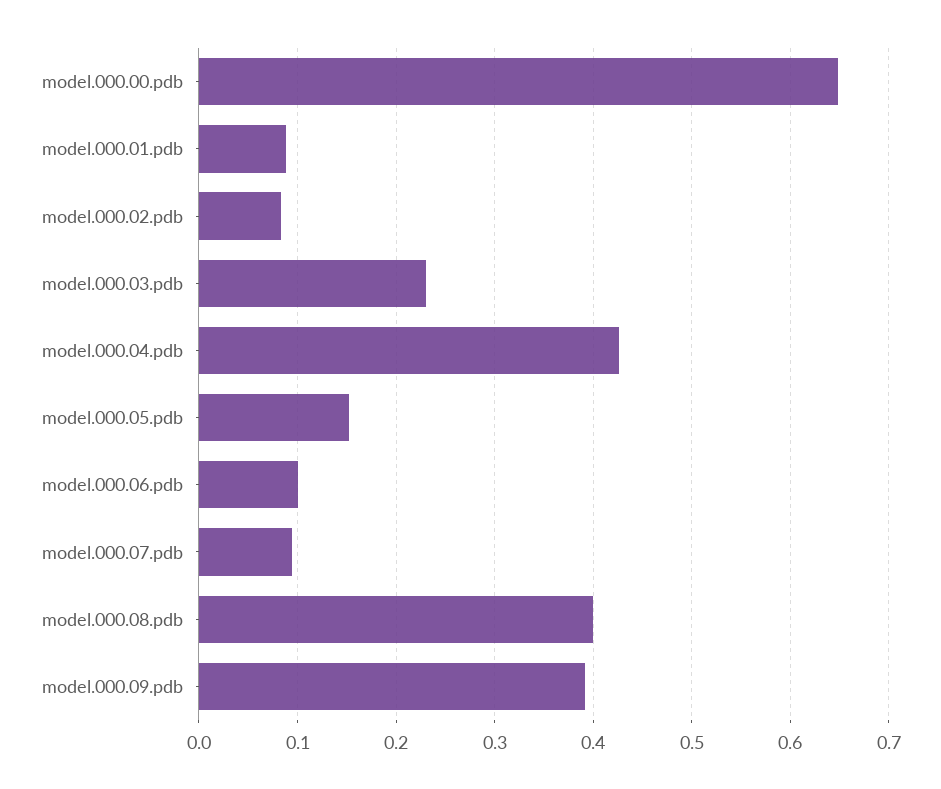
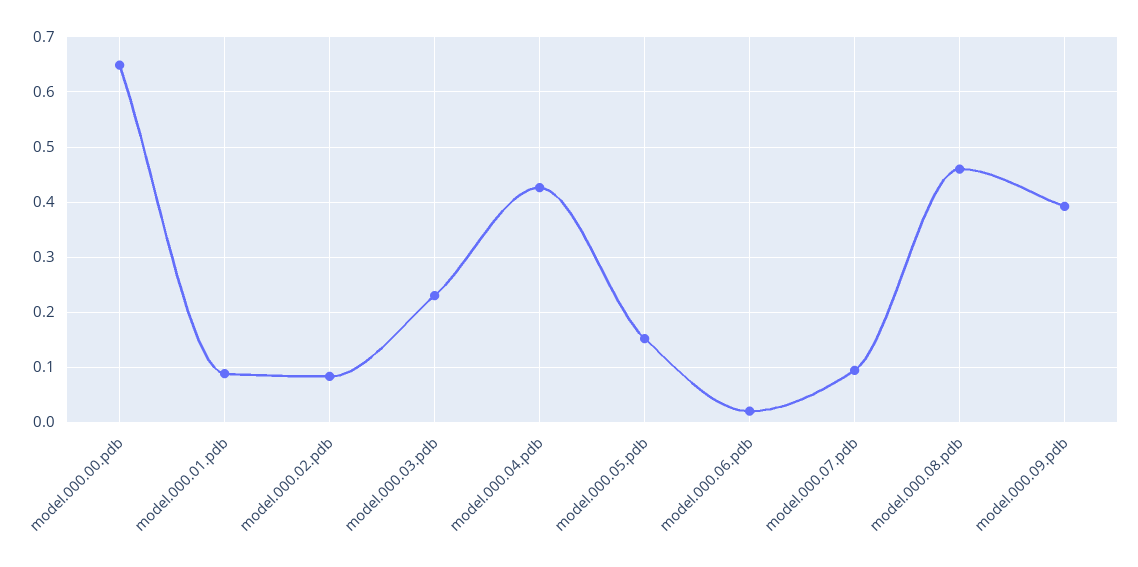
model.000.06.pdb: 0.1 -> 0.02
model.000.08.pdb: 0.4 -> 0.46

